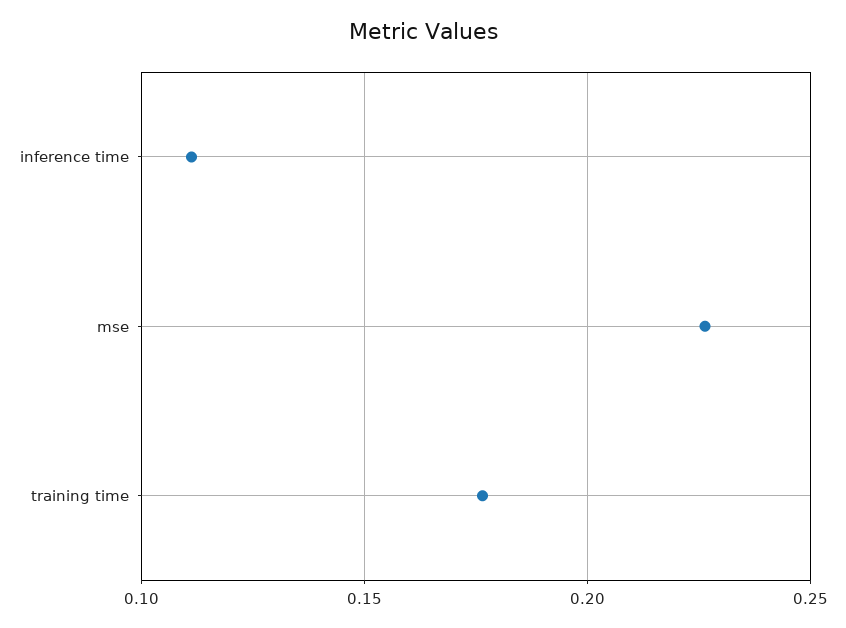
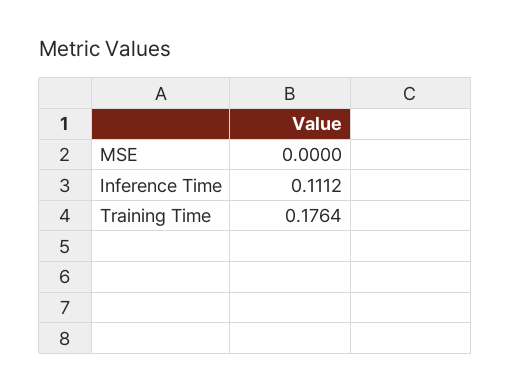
mse: 0.225 -> 0

